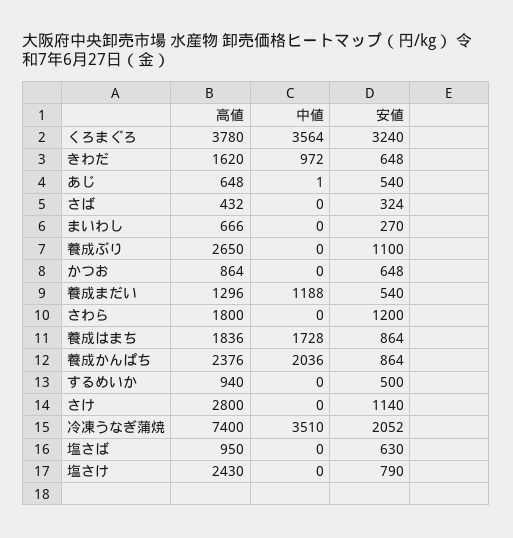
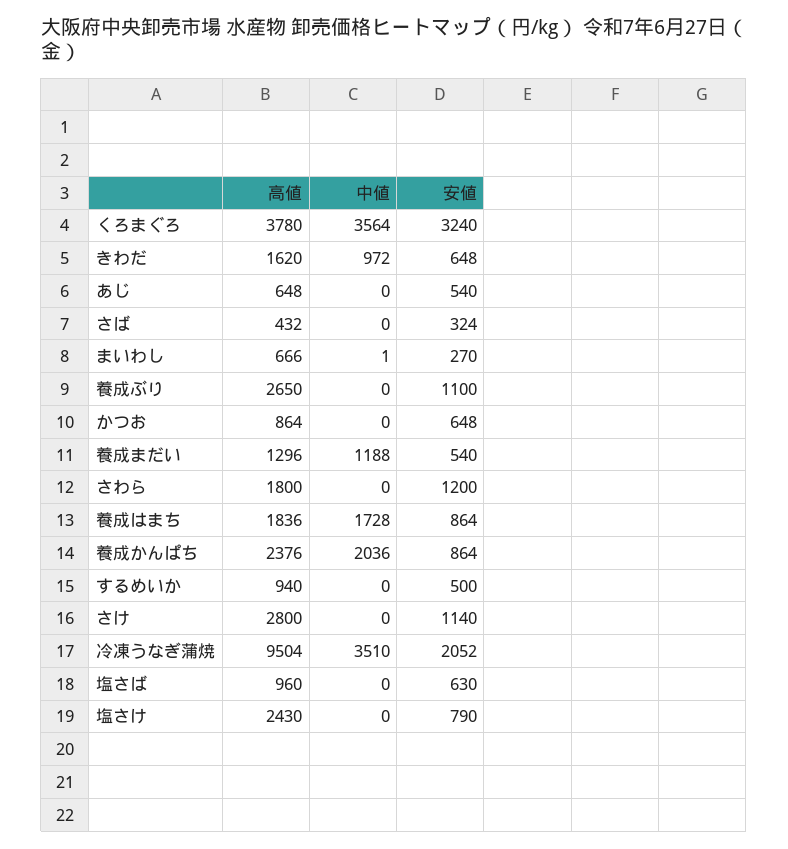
中値, あじ: 1 -> 0
中値, まいわし: 0 -> 1
高値, 冷凍うなぎ蒲焼: 7400 -> 9504
高値, 塩さば: 950 -> 960

